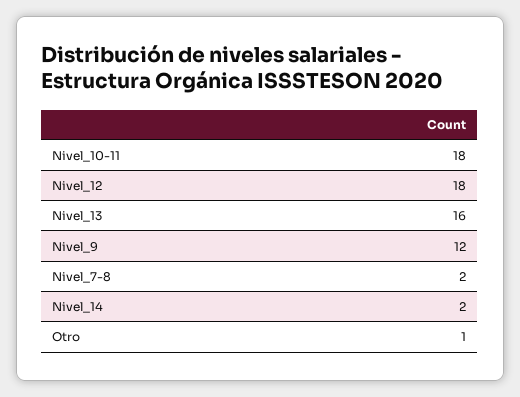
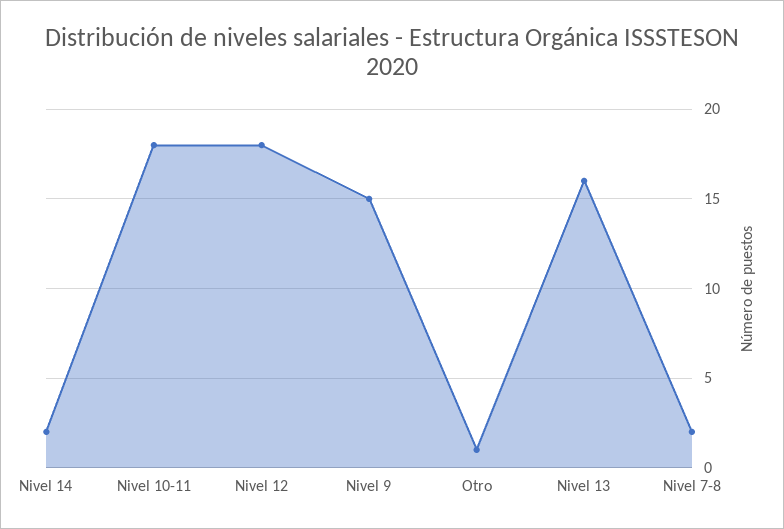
Nivel_9: 12 -> 15

